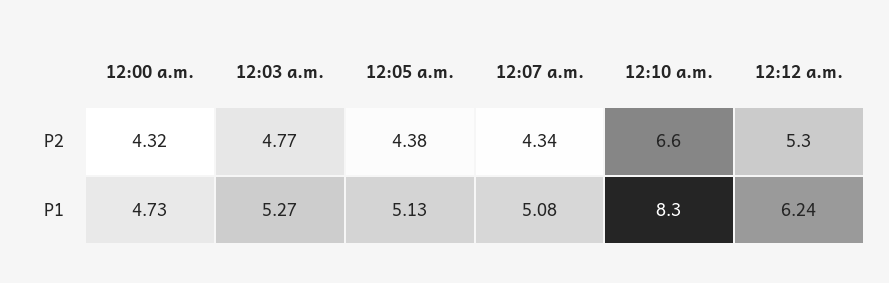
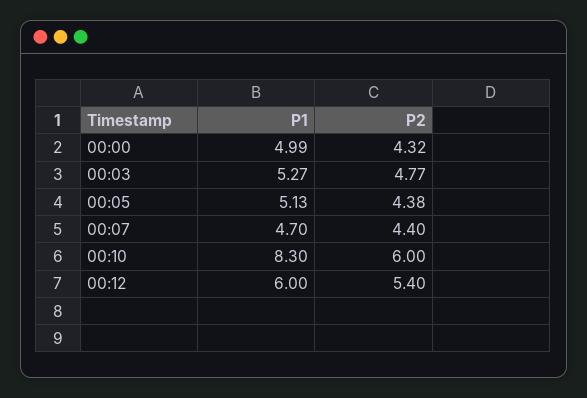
12:07 a.m., P2: 4.34 -> 4.4
12:10 a.m., P2: 6.6 -> 6
12:12 a.m., P2: 5.3 -> 5.4
12:00 a.m., P1: 4.73 -> 4.99
12:07 a.m., P1: 5.08 -> 4.7
12:12 a.m., P1: 6.24 -> 6

